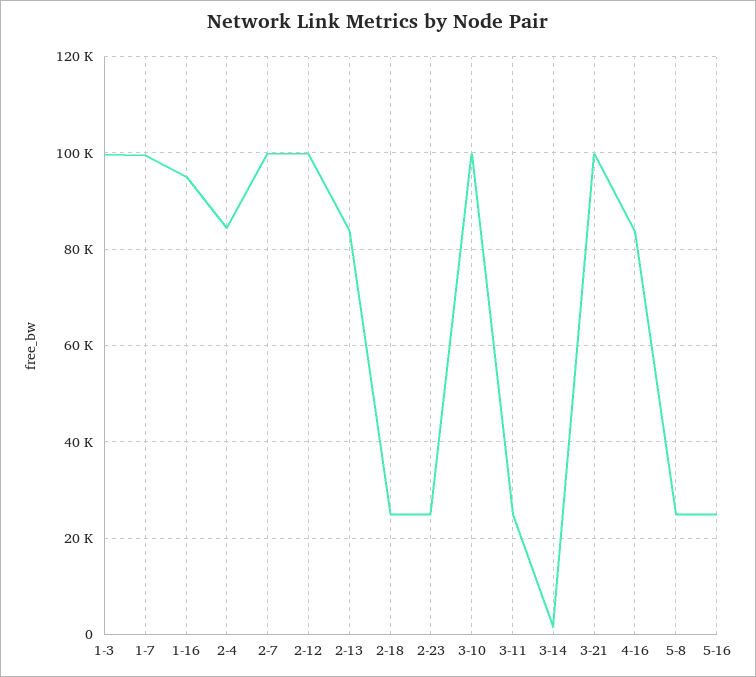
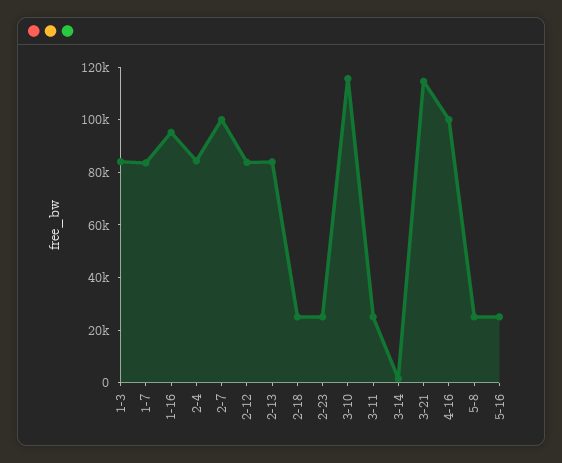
1-3: 100000 -> 85000
1-7: 100000 -> 85000
2-12: 100000 -> 85000
3-10: 100000 -> 115000
3-21: 100000 -> 115000
4-16: 84000 -> 100000

